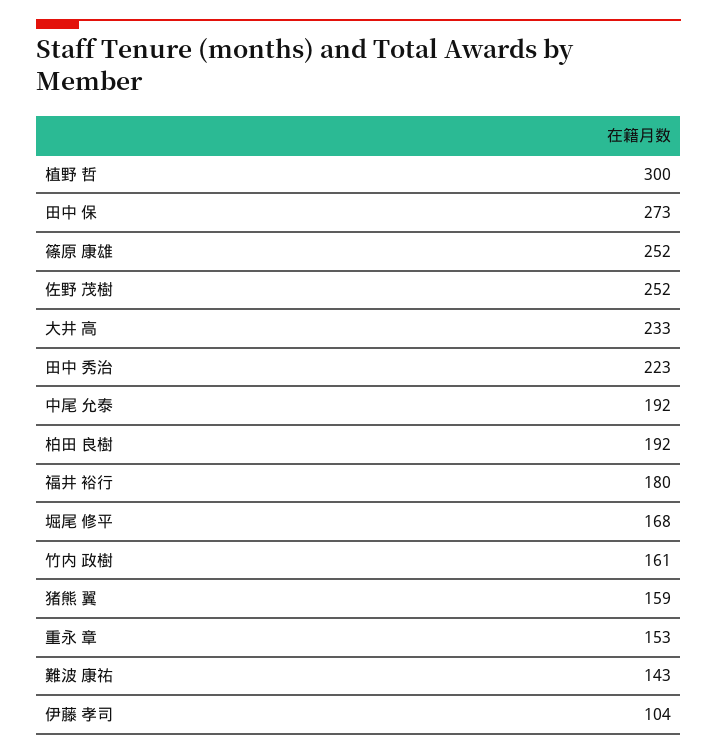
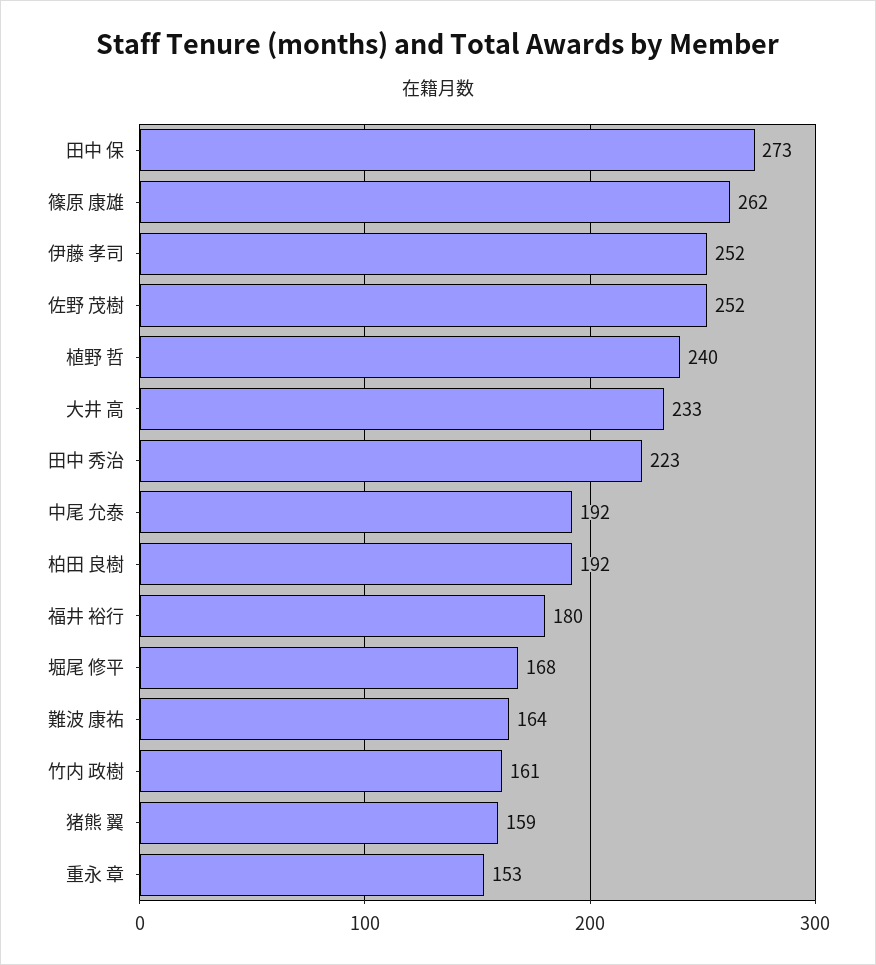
植野 哲: 300 -> 240
篠原 康雄: 252 -> 262
難波 康祐: 143 -> 164
伊藤 孝司: 104 -> 252

